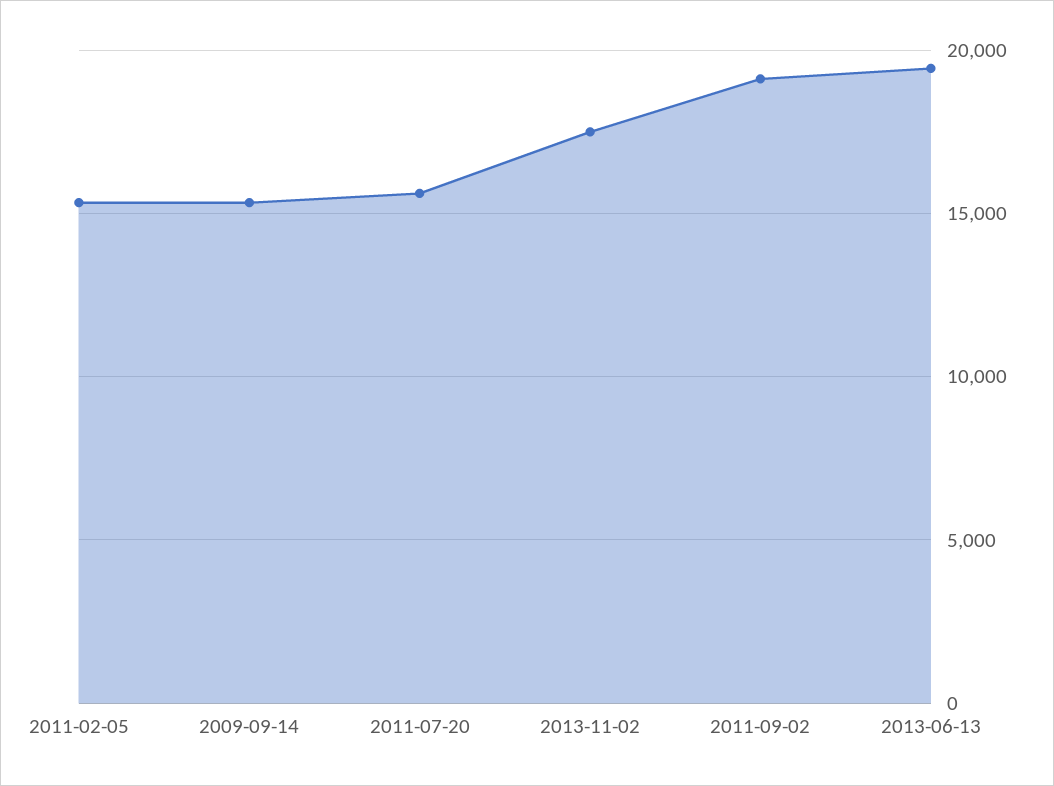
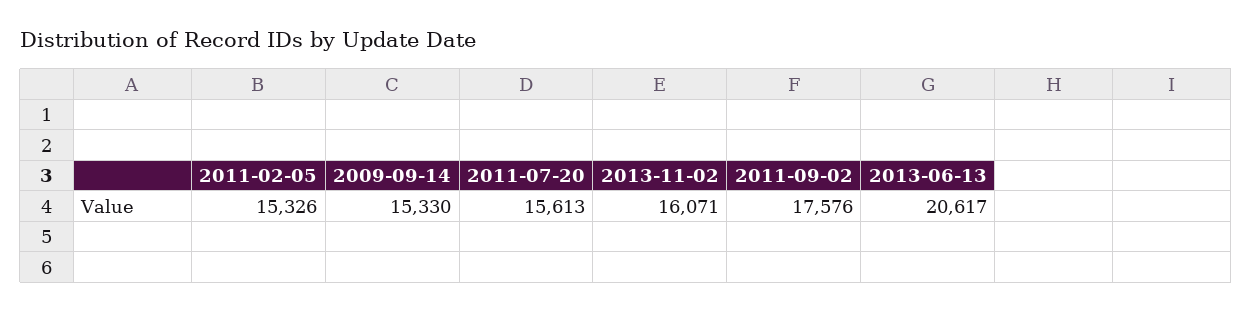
2013-11-02: 17500 -> 16071
2011-09-02: 19000 -> 17576
2013-06-13: 19500 -> 20617

